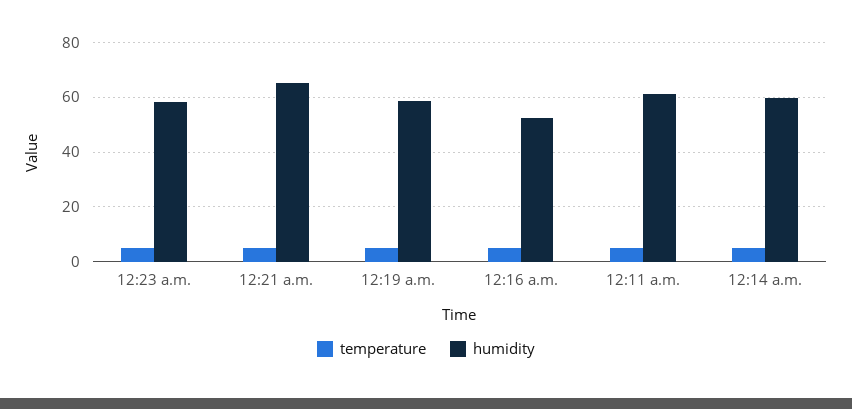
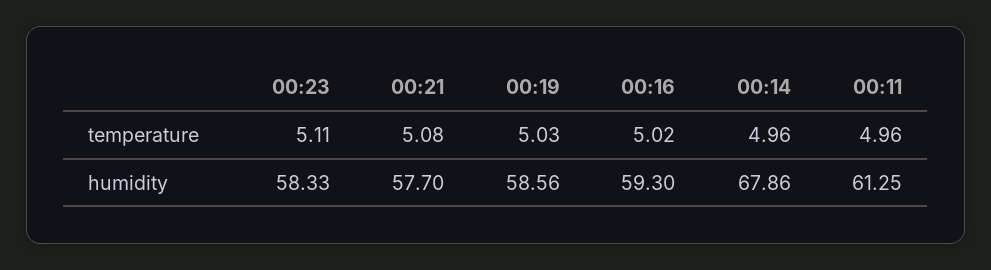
humidity, 12:21 a.m.: 65 -> 57.7
humidity, 12:16 a.m.: 52.5 -> 59.3
humidity, 12:14 a.m.: 60 -> 67.86

